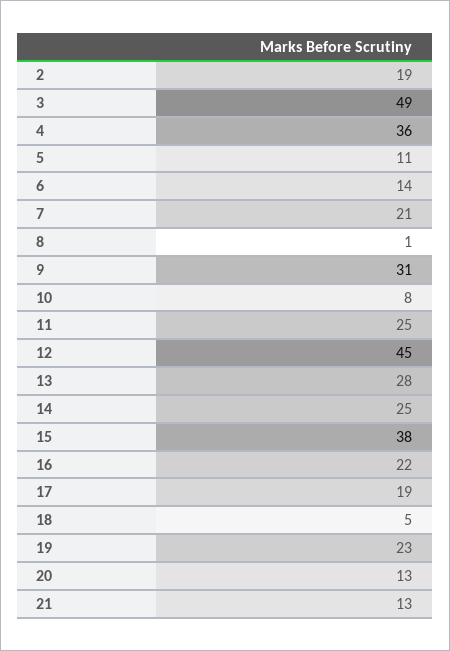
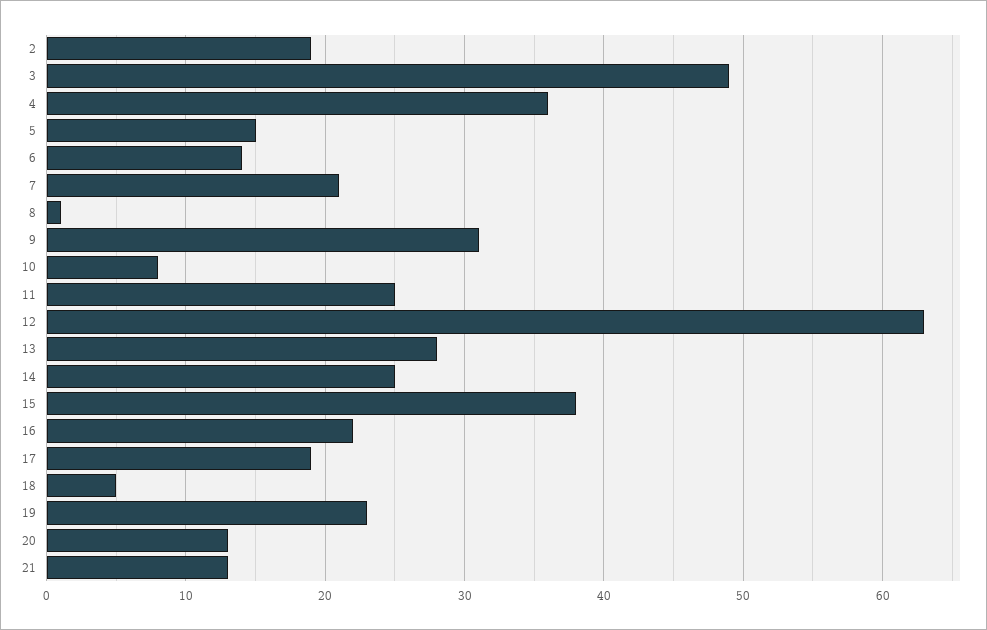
5: 11 -> 15
12: 45 -> 63

